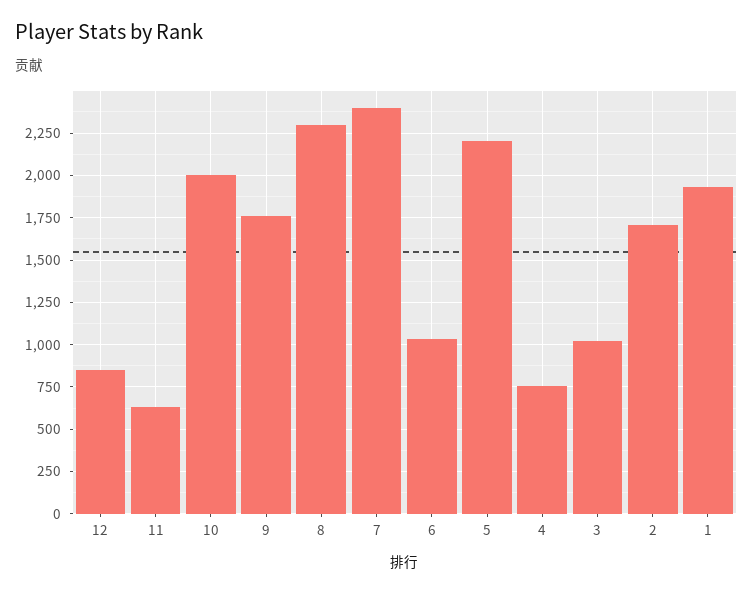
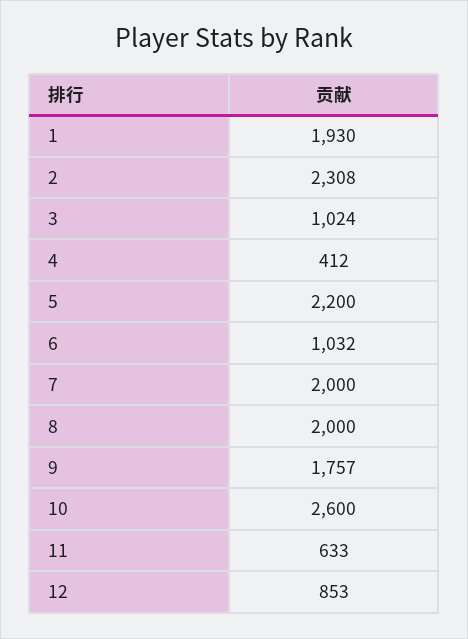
10: 2000 -> 2600
8: 2300 -> 2000
7: 2400 -> 2000
4: 750 -> 412
2: 1700 -> 2308

